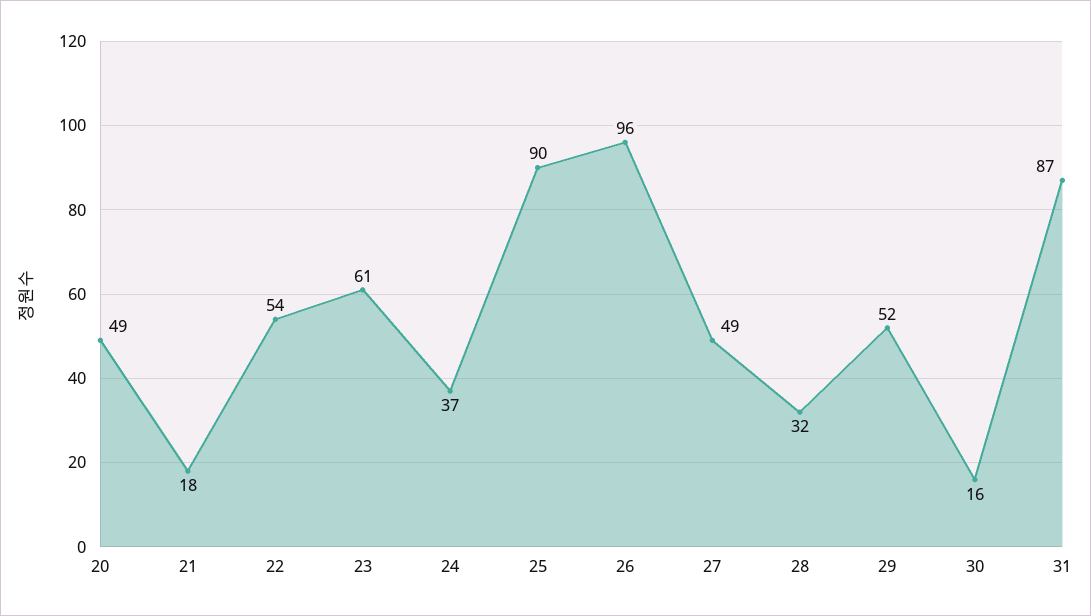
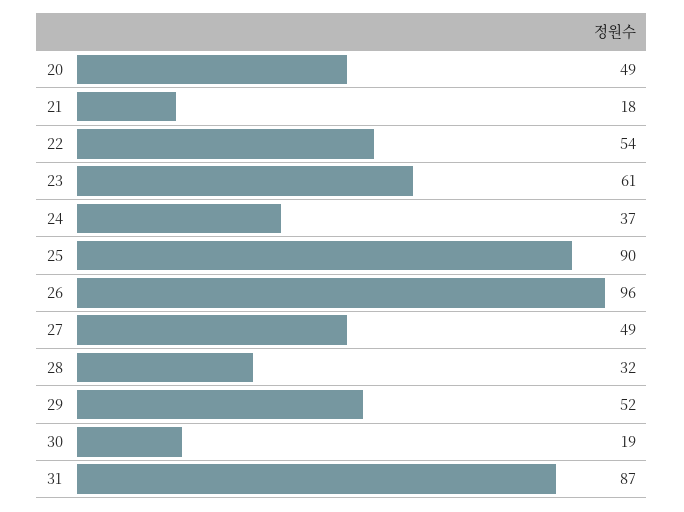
30: 16 -> 19

